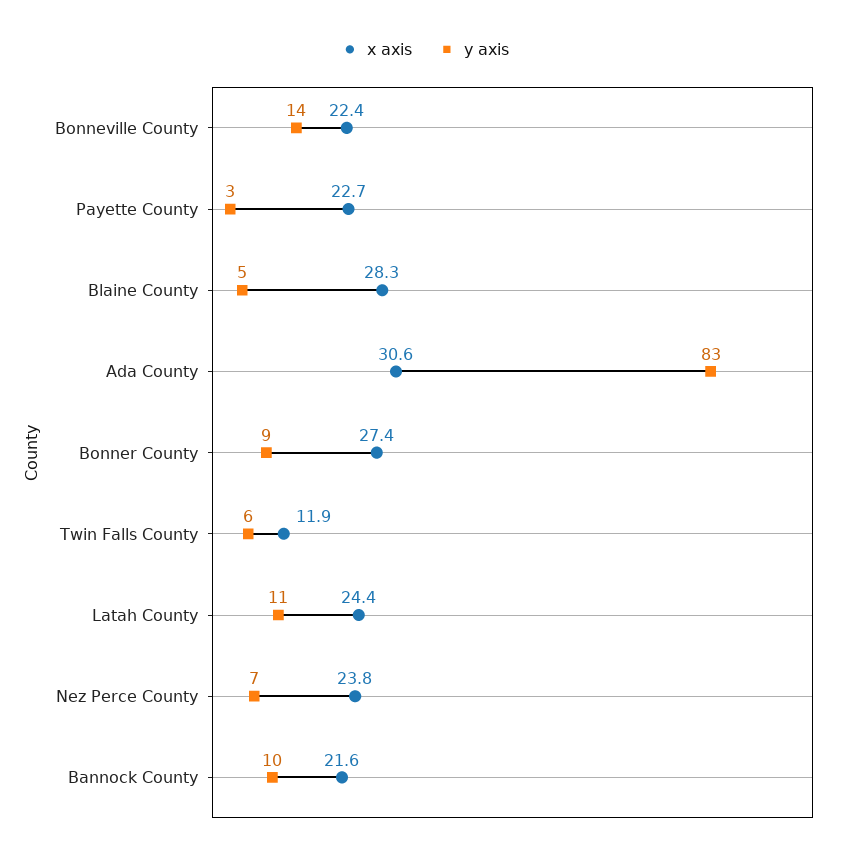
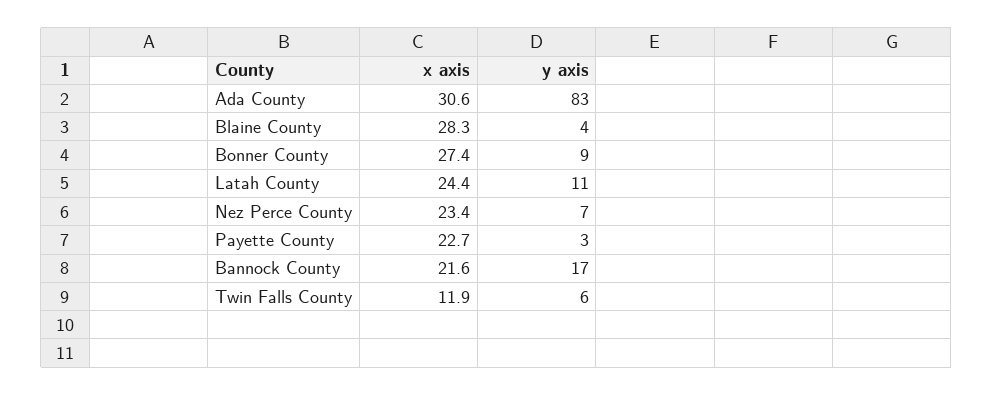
x axis, Bonneville County: 22.4 -> none
y axis, Bonneville County: 14 -> none
y axis, Blaine County: 5 -> 4
x axis, Nez Perce County: 23.8 -> 23.4
y axis, Bannock County: 10 -> 17

